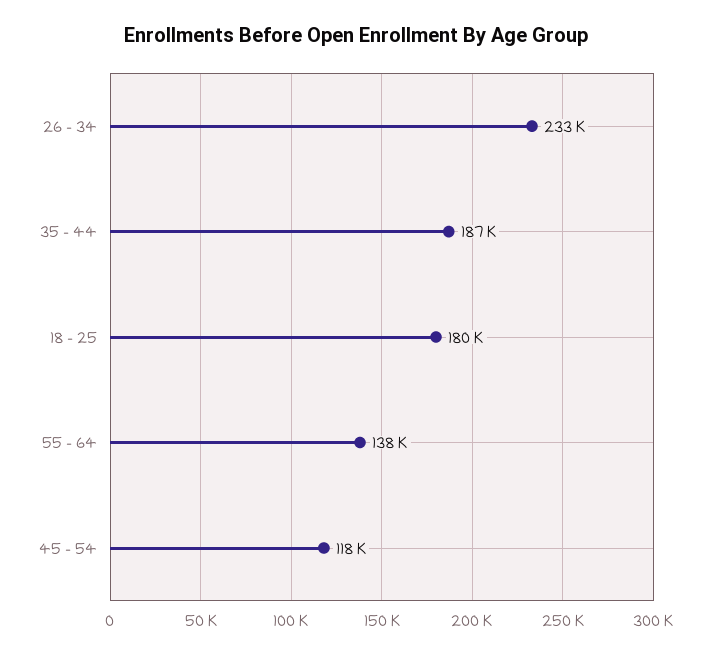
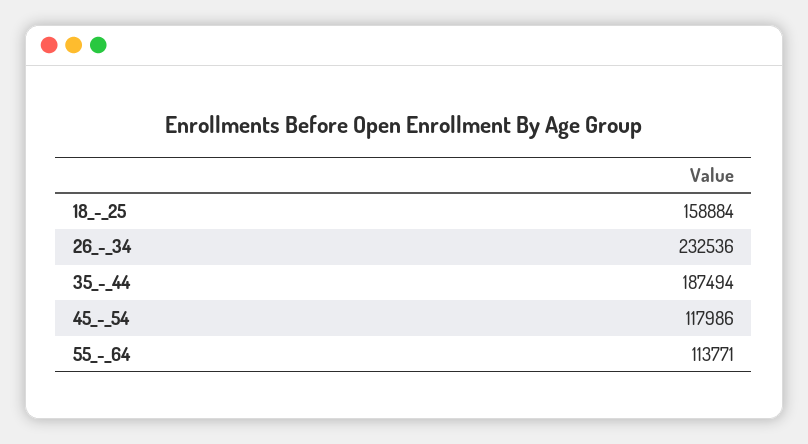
18 - 25: 180000 -> 158884
55 - 64: 138000 -> 113771

